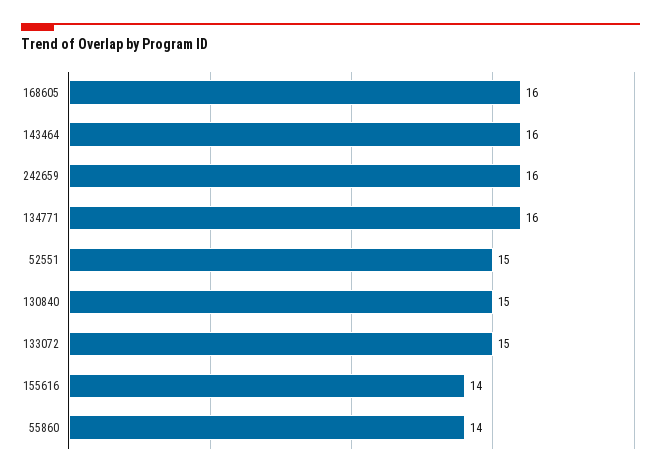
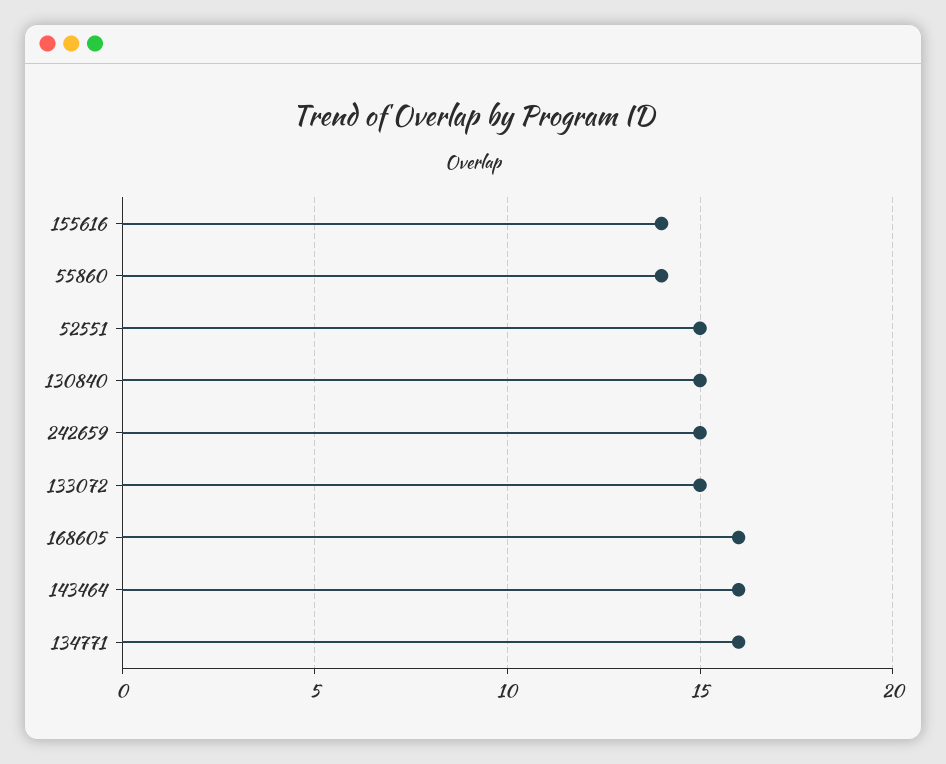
242659: 16 -> 15

